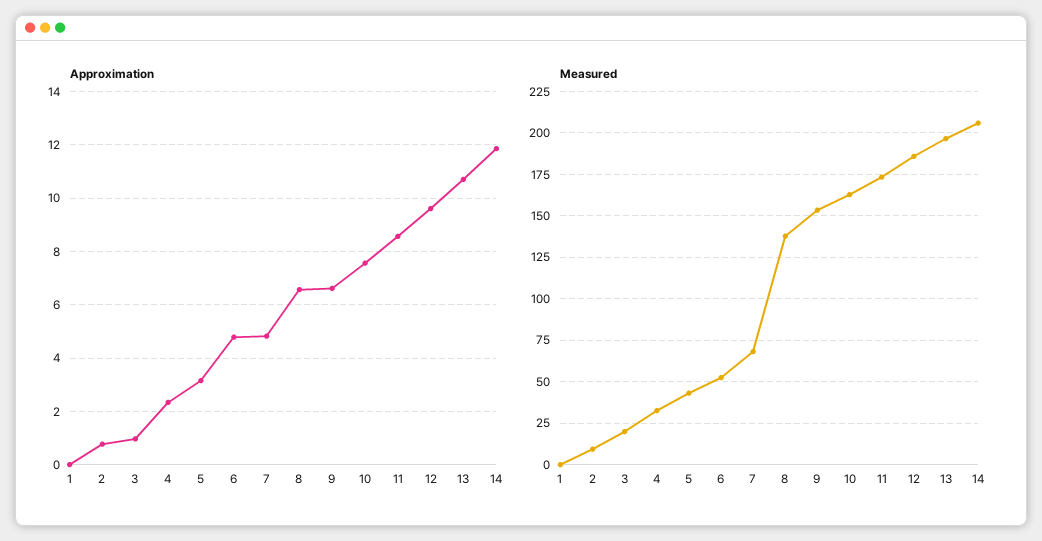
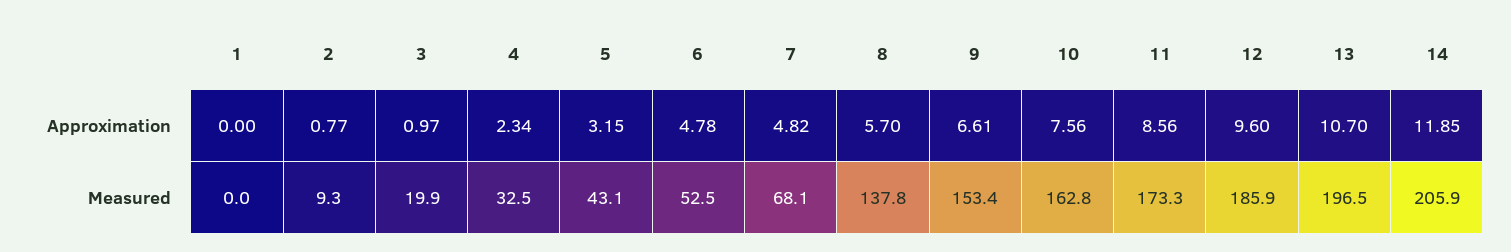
Approximation, 8: 6.5 -> 5.7

